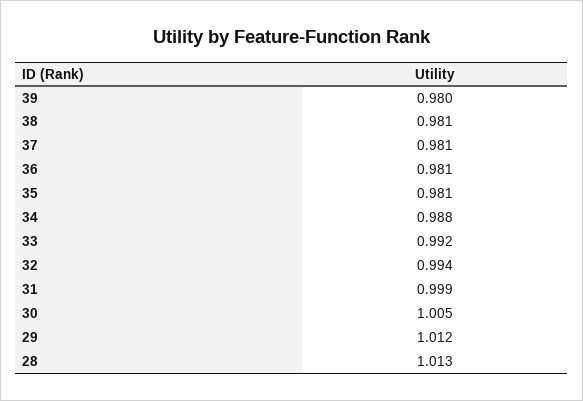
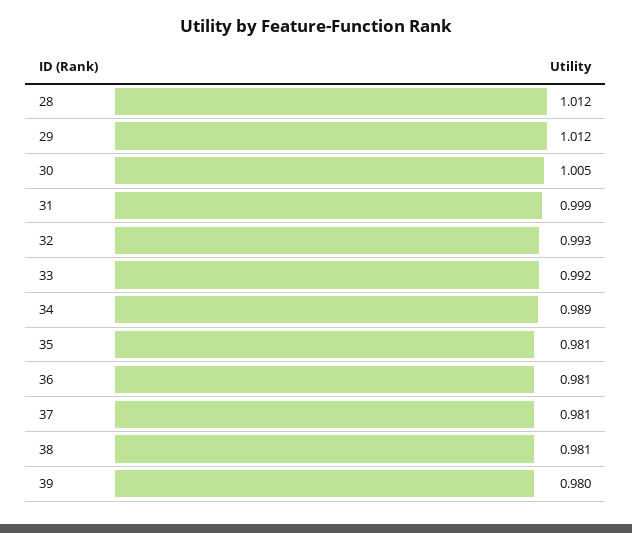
34: 0.988 -> 0.989
32: 0.994 -> 0.993
28: 1.013 -> 1.012

